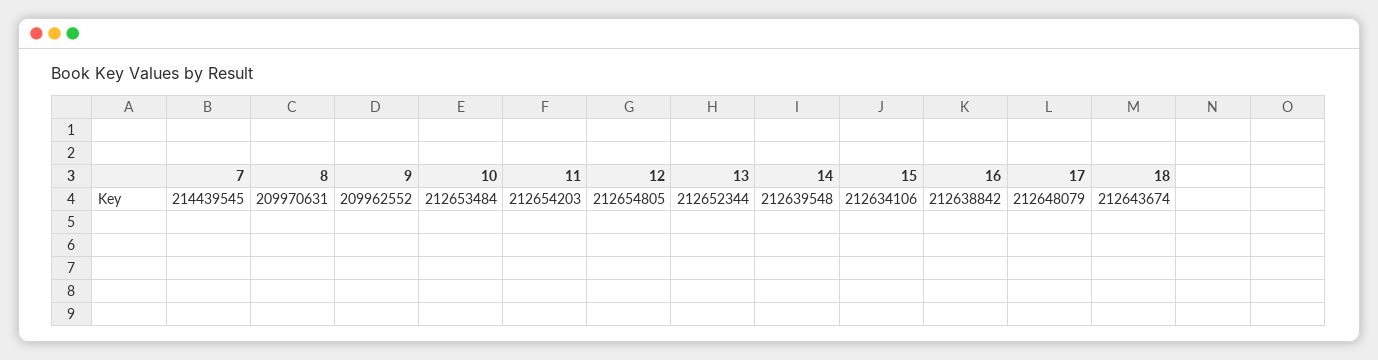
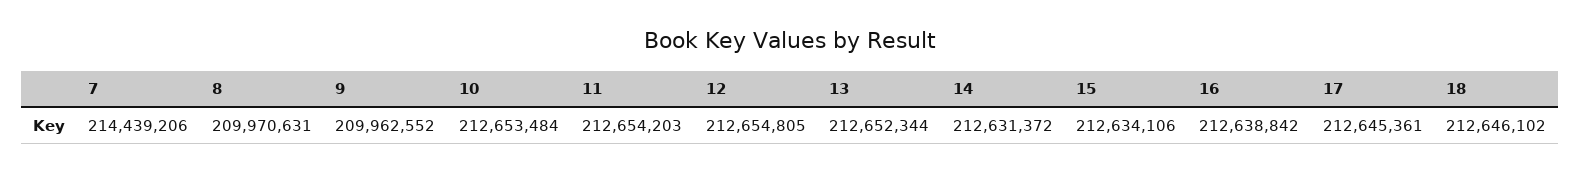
7: 214439545 -> 214439206
14: 212639548 -> 212631372
17: 212648079 -> 212645361
18: 212643674 -> 212646102

